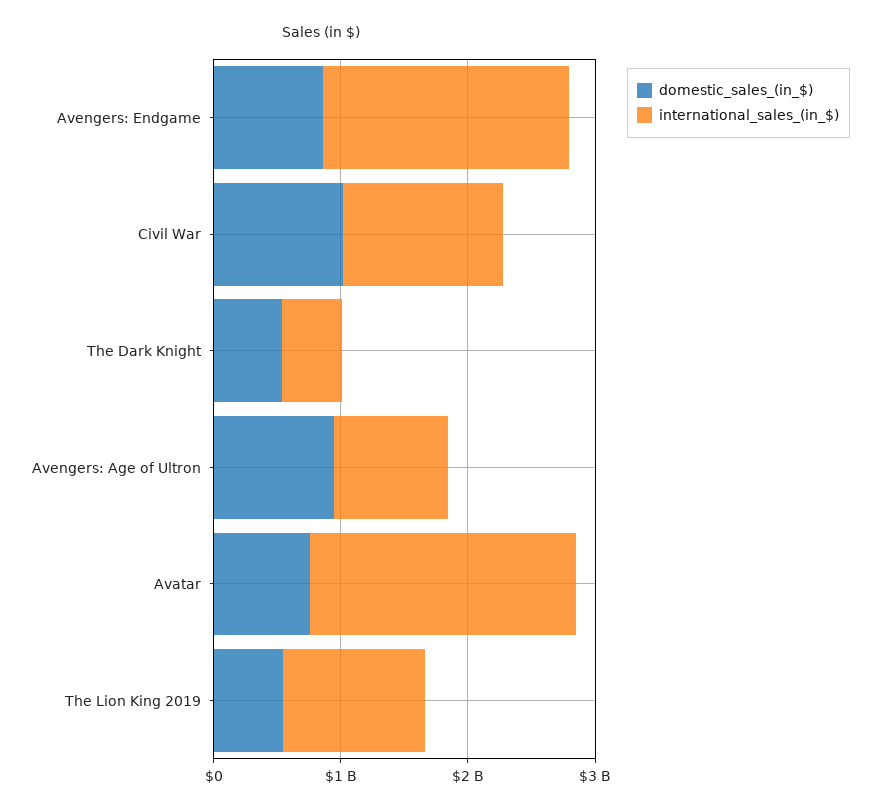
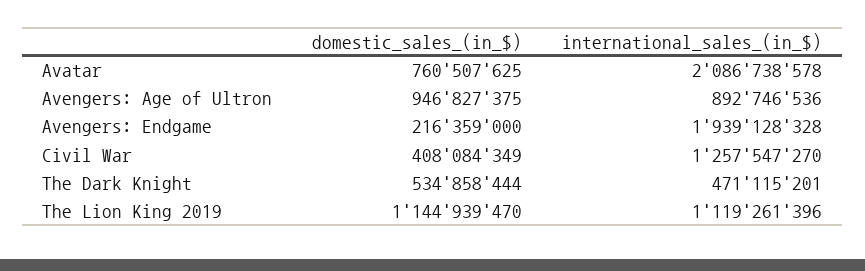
domestic_sales_(in_$), Avengers: Endgame: 800000000 -> 216359000
domestic_sales_(in_$), Civil War: 1000000000 -> 408084349
domestic_sales_(in_$), The Lion King 2019: 600000000 -> 1144939470

